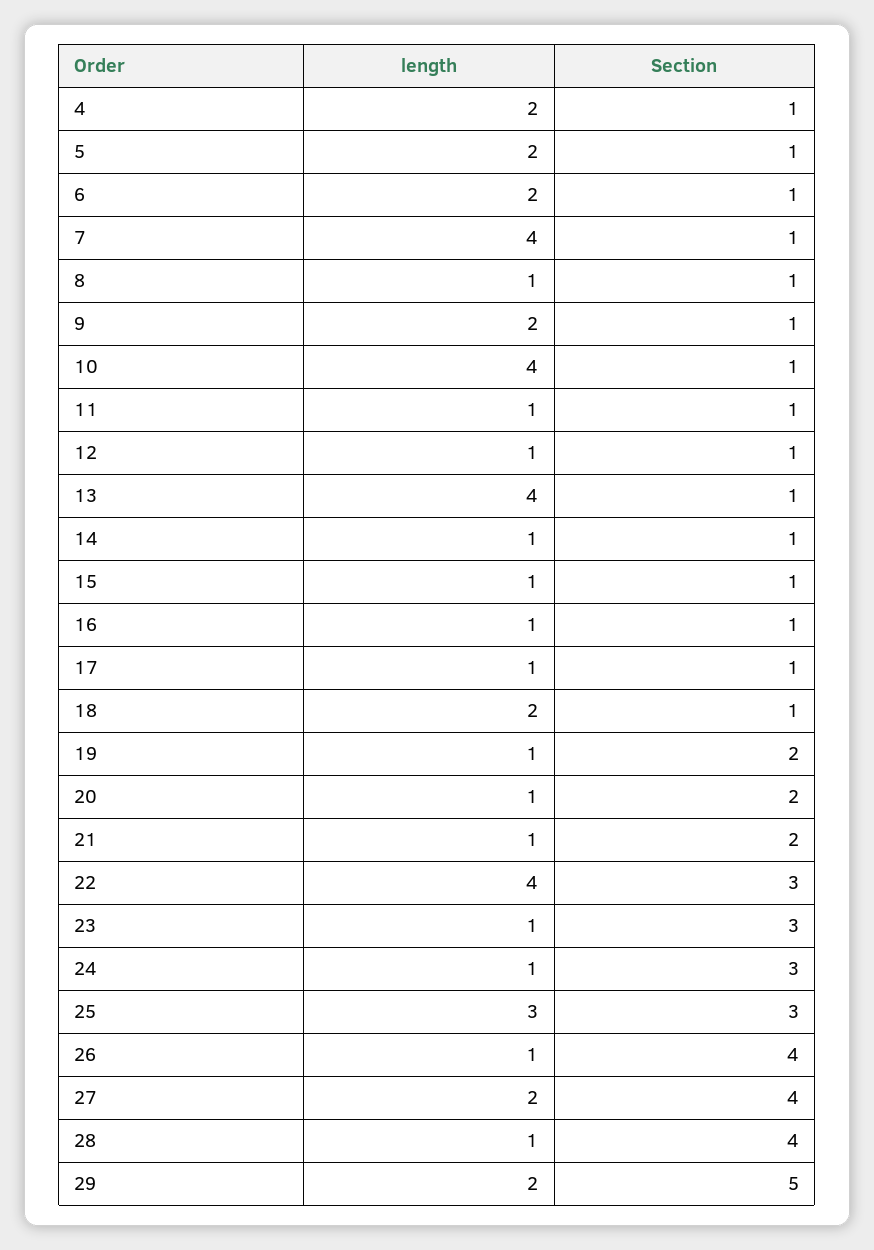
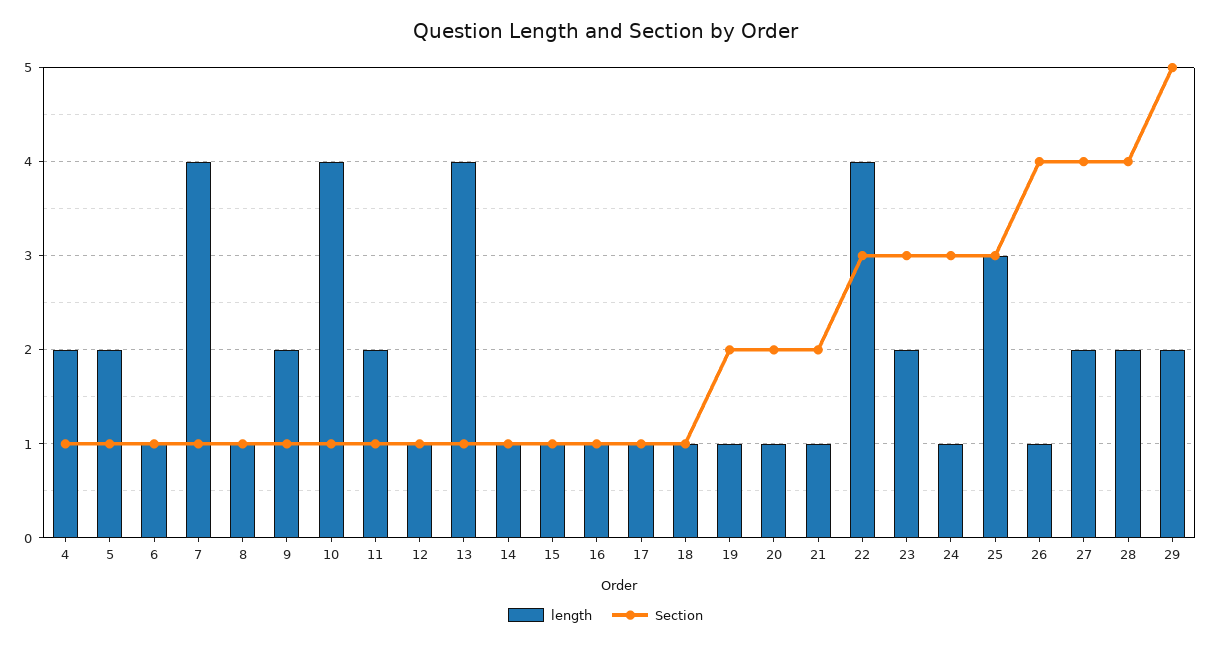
length, 6: 2 -> 1
length, 11: 1 -> 2
length, 18: 2 -> 1
length, 23: 1 -> 2
length, 28: 1 -> 2

